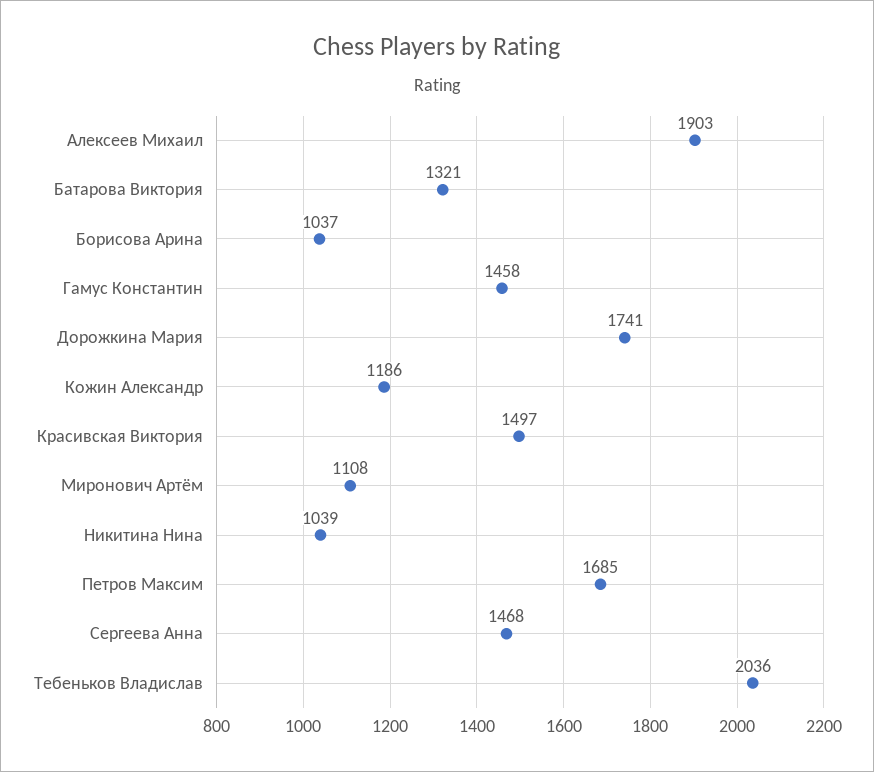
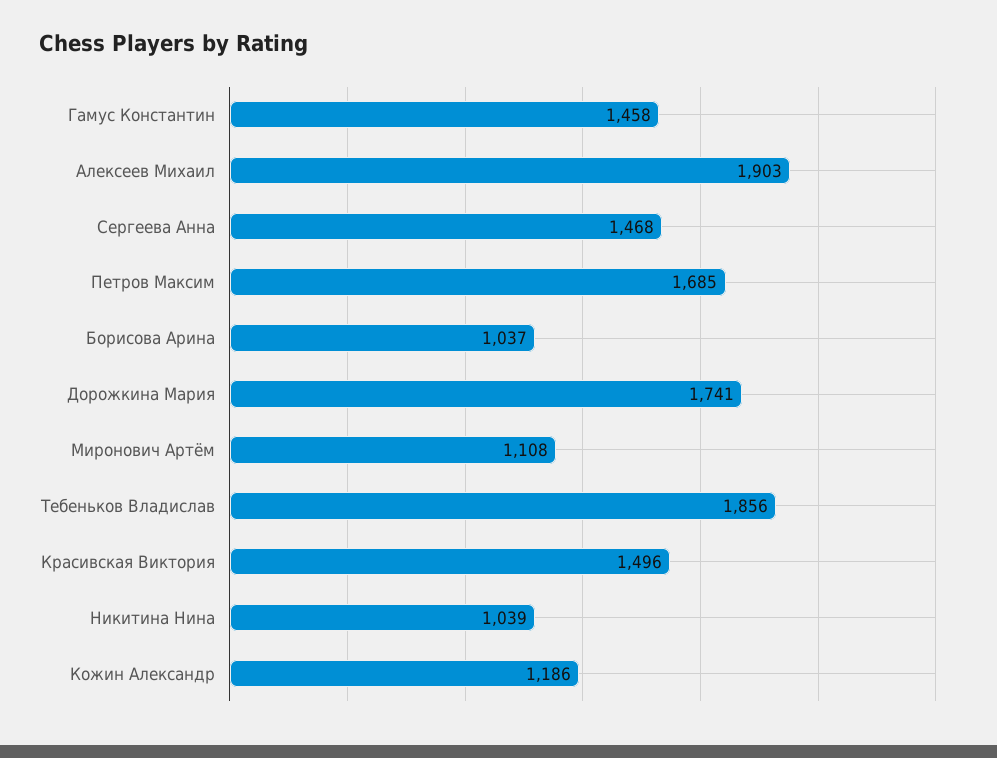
Батарова Виктория: 1321 -> none
Красивская Виктория: 1497 -> 1496
Тебеньков Владислав: 2036 -> 1856

